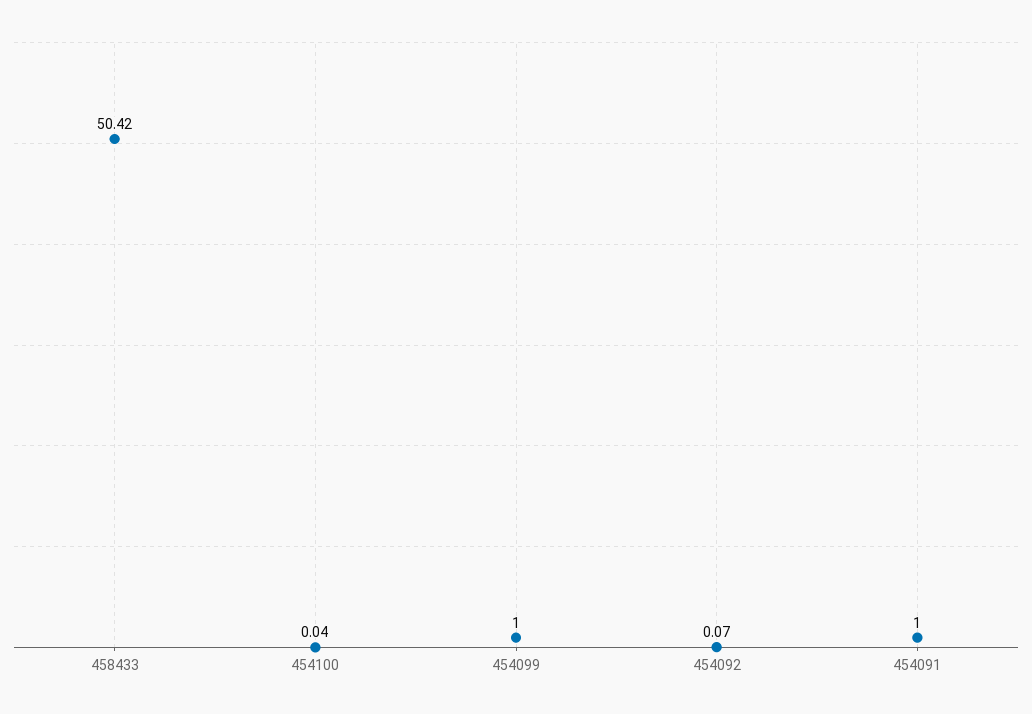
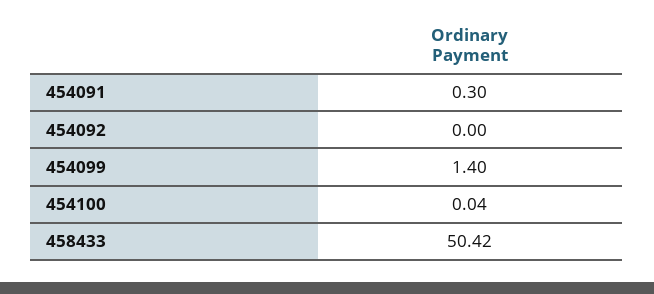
454099: 1 -> 1.4
454092: 0.07 -> 0
454091: 1 -> 0.3

